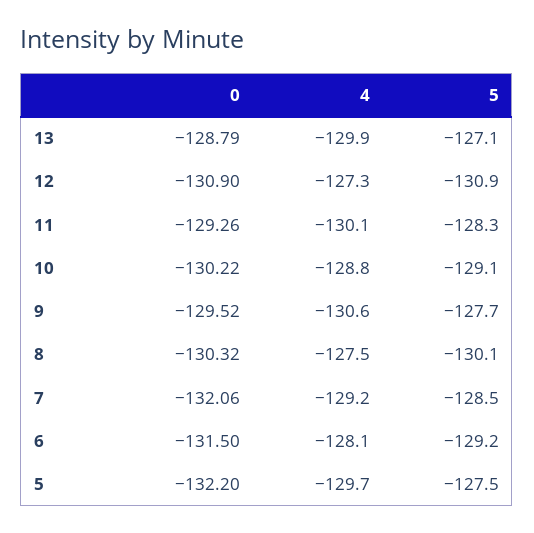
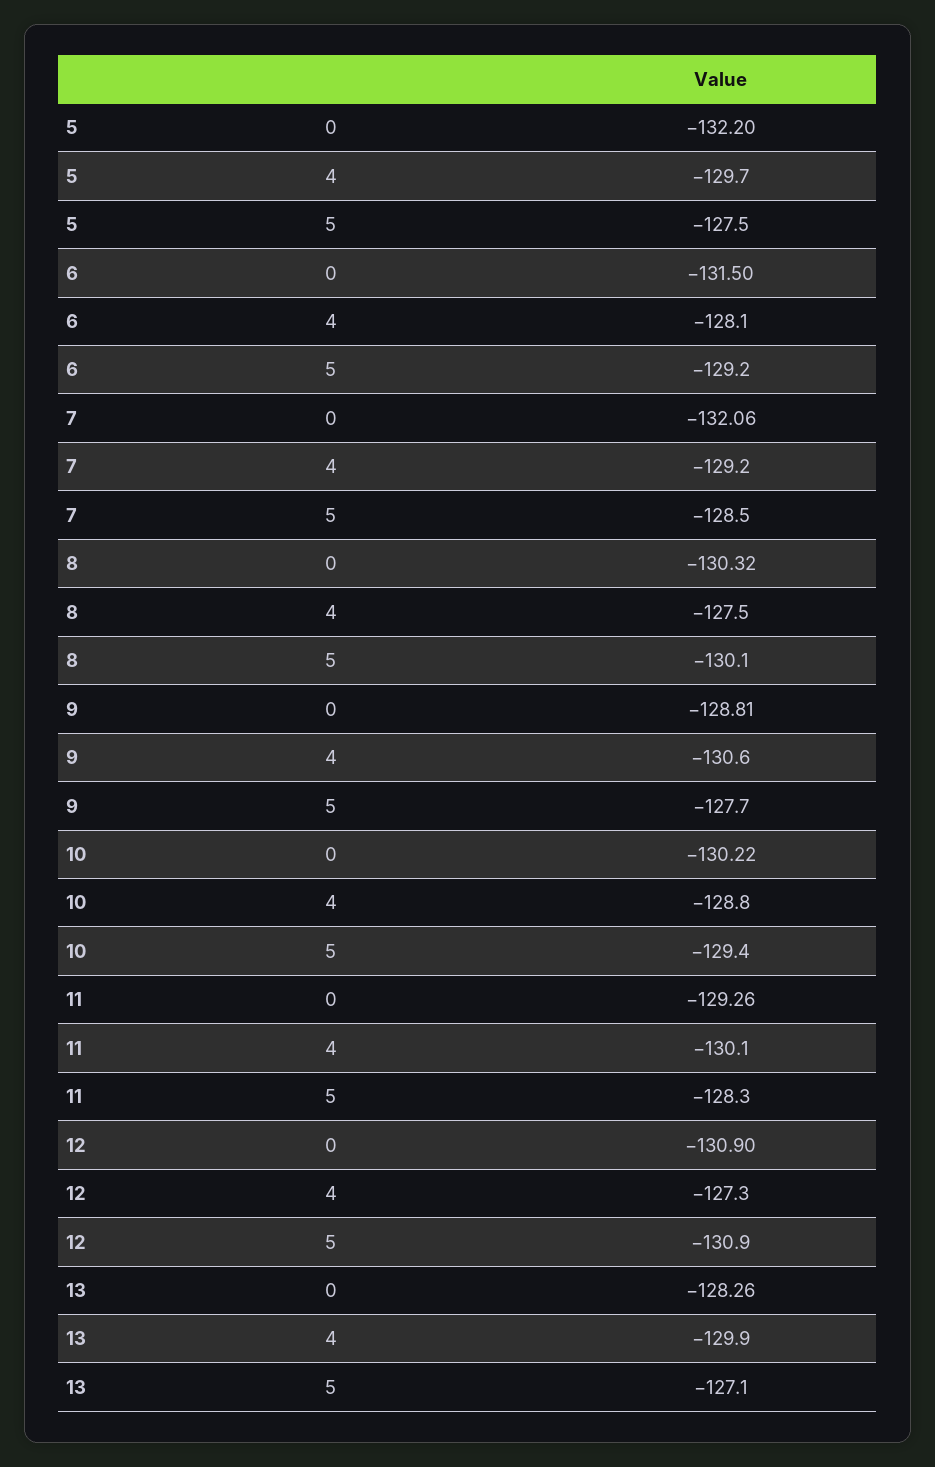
0, 13: -128.79 -> -128.26
5, 10: -129.1 -> -129.4
0, 9: -129.52 -> -128.81

